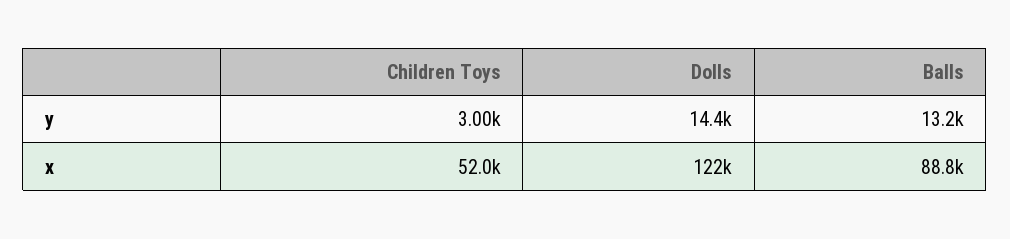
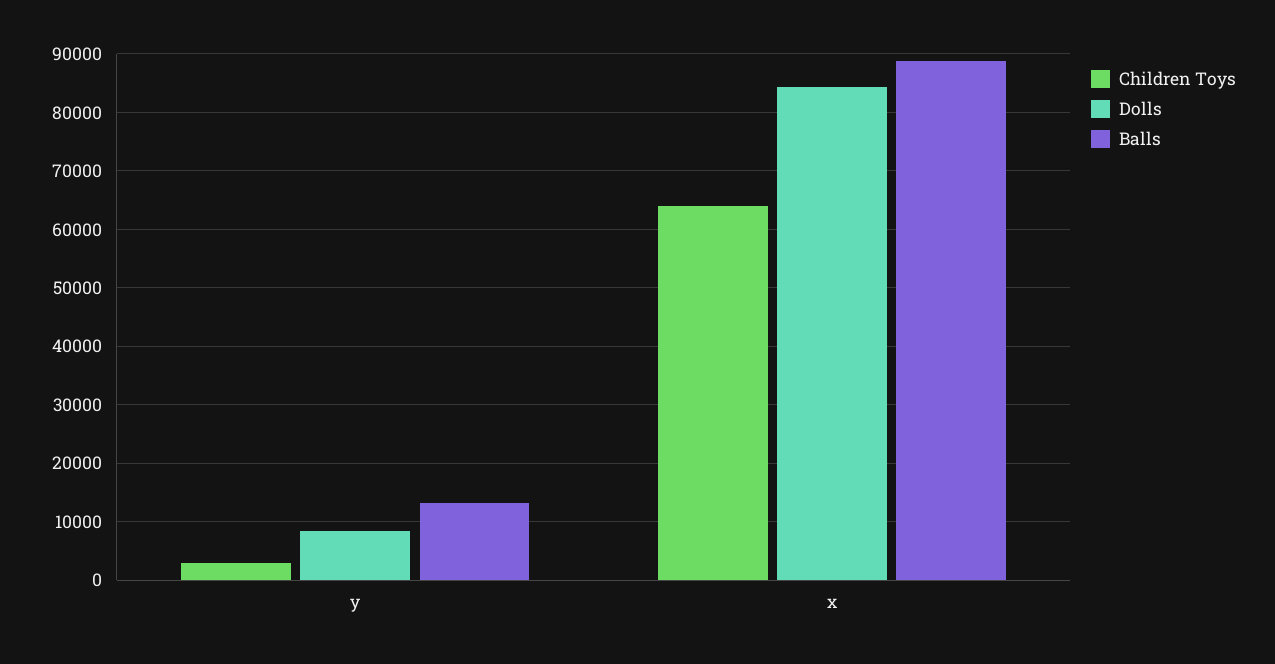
Dolls, y: 14400 -> 8000
Children Toys, x: 52000 -> 64000
Dolls, x: 122000 -> 84000

